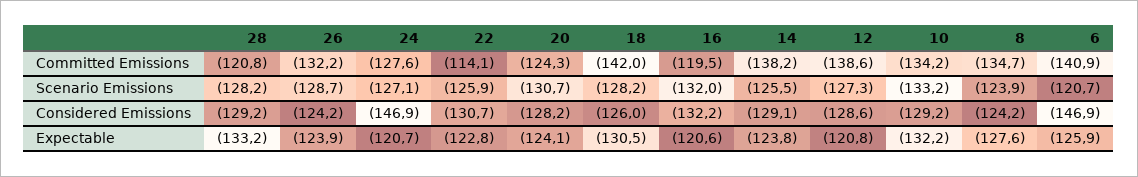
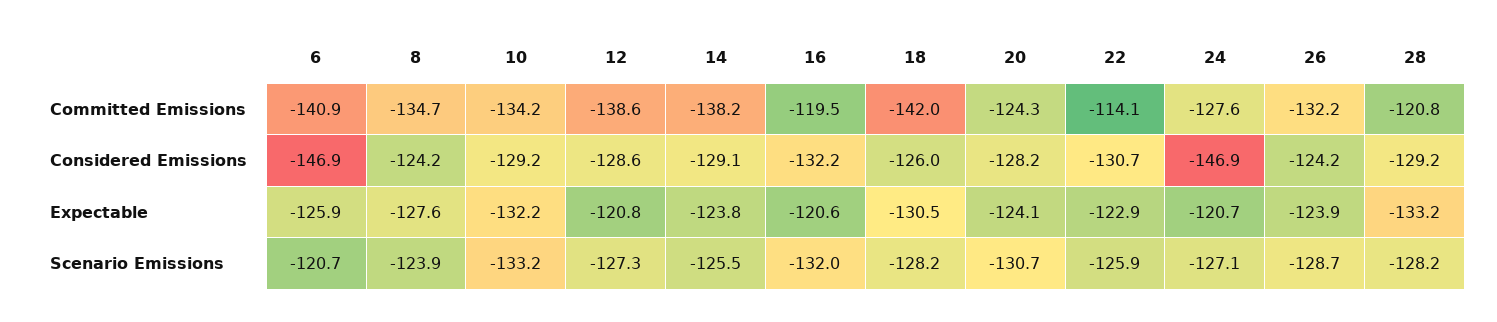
22, Expectable: -122.8 -> -122.9

